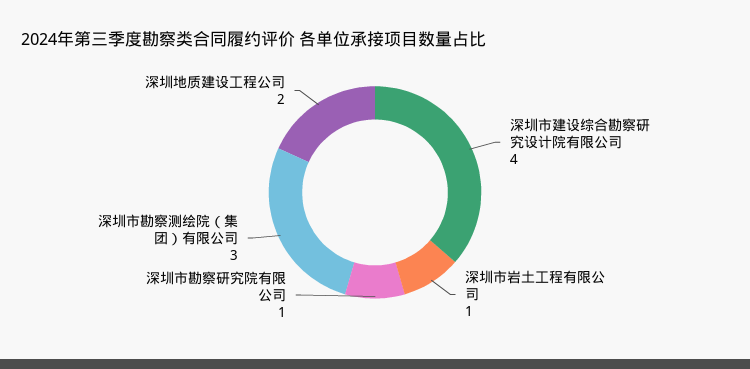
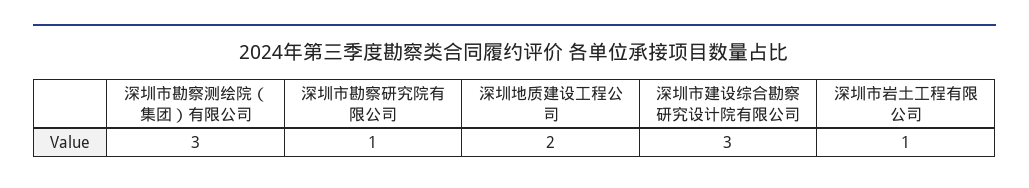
深圳市建设综合勘察研究设计院有限公司: 4 -> 3

